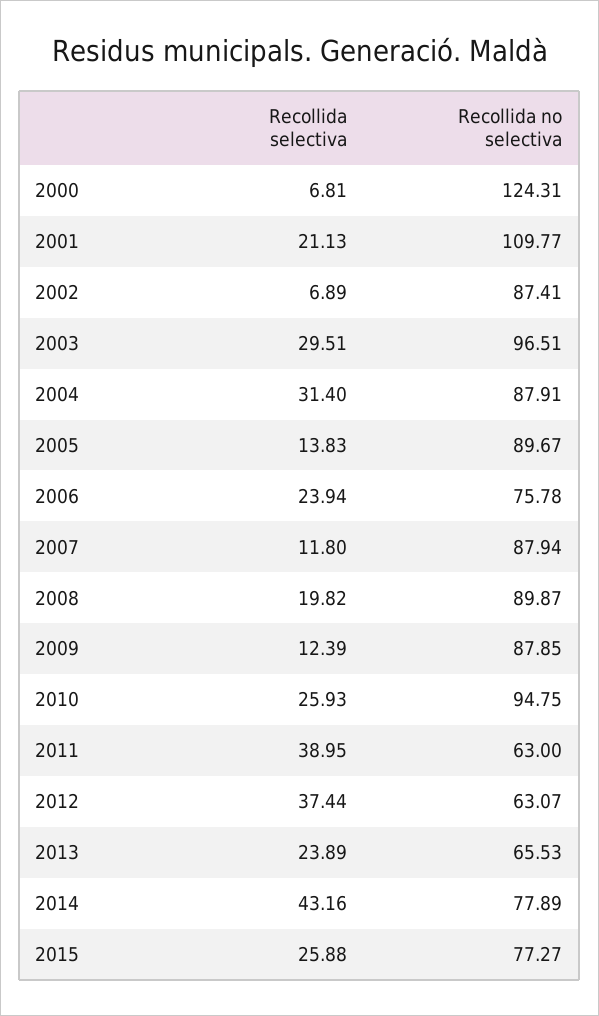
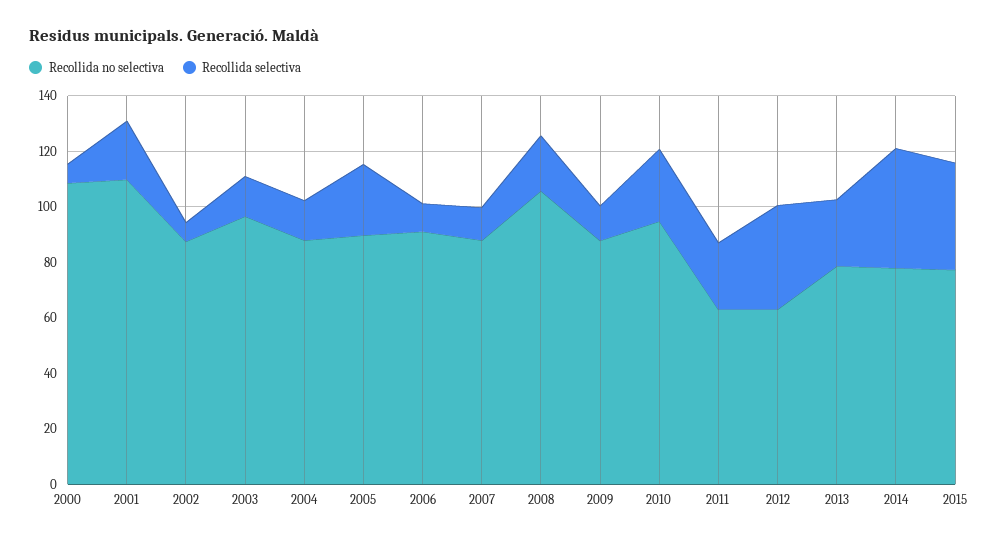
Recollida no selectiva, 2000: 124.31 -> 110
Recollida selectiva, 2003: 29.51 -> 15
Recollida selectiva, 2004: 31.4 -> 15
Recollida selectiva, 2005: 13.83 -> 25
Recollida selectiva, 2006: 23.94 -> 10
Recollida no selectiva, 2006: 75.78 -> 90
Recollida no selectiva, 2008: 89.87 -> 105
Recollida selectiva, 2011: 38.95 -> 25
Recollida no selectiva, 2013: 65.53 -> 80
Recollida selectiva, 2015: 25.88 -> 40

